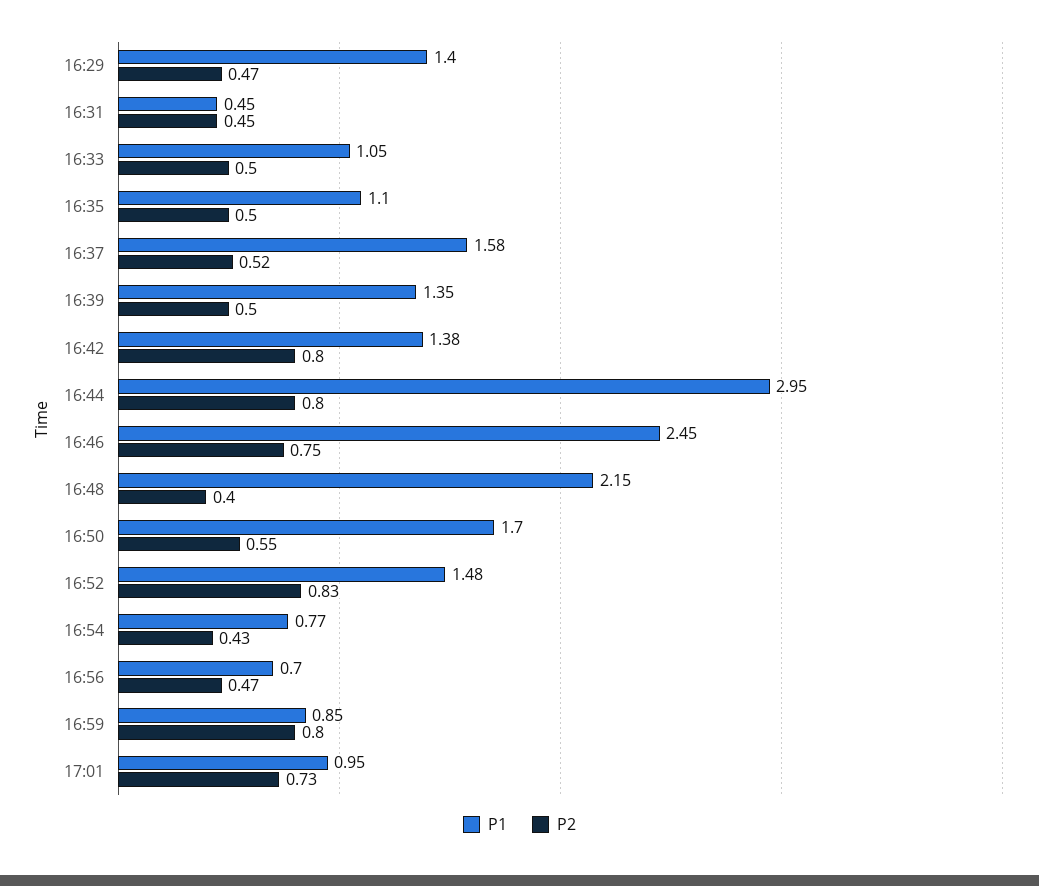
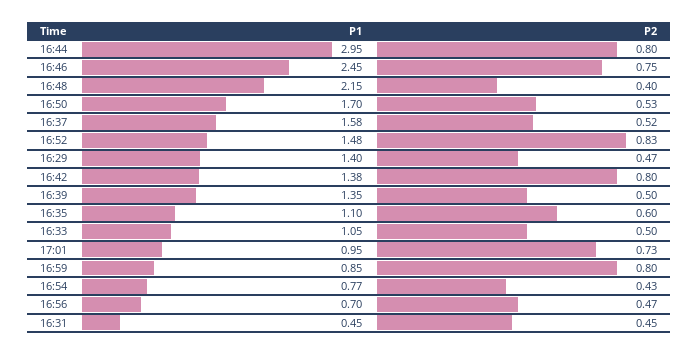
P2, 16:35: 0.5 -> 0.6
P2, 16:50: 0.55 -> 0.53

